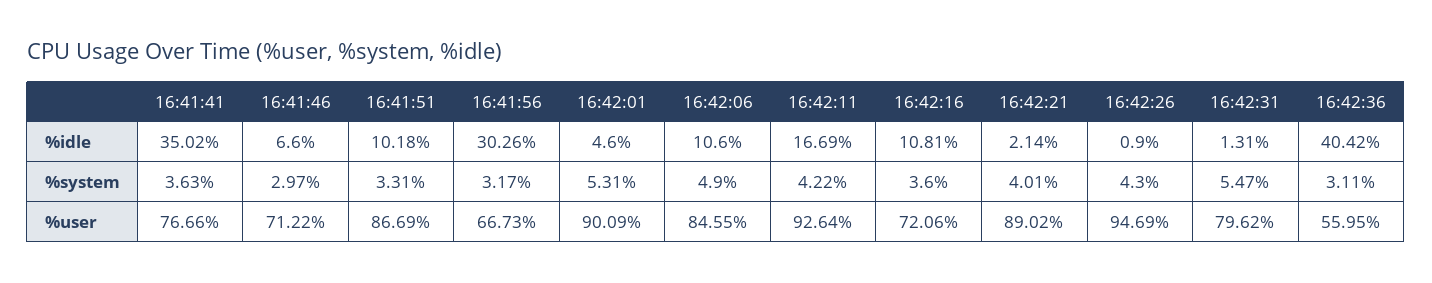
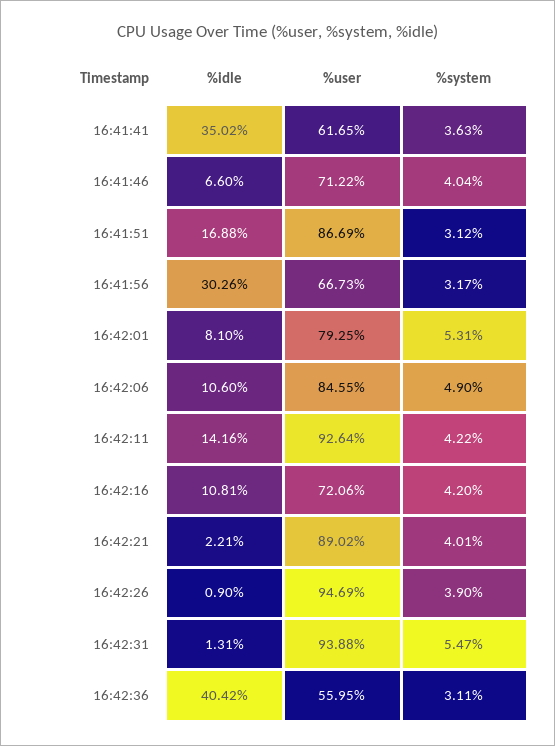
16:41:51, %idle: 10.18 -> 16.88
16:42:01, %idle: 4.6 -> 8.1
16:42:11, %idle: 16.69 -> 14.16
16:42:21, %idle: 2.14 -> 2.21
16:41:46, %system: 2.97 -> 4.04
16:41:51, %system: 3.31 -> 3.12
16:42:16, %system: 3.6 -> 4.2
16:42:26, %system: 4.3 -> 3.9
16:41:41, %user: 76.66 -> 61.65
16:42:01, %user: 90.09 -> 79.25
16:42:31, %user: 79.62 -> 93.88

